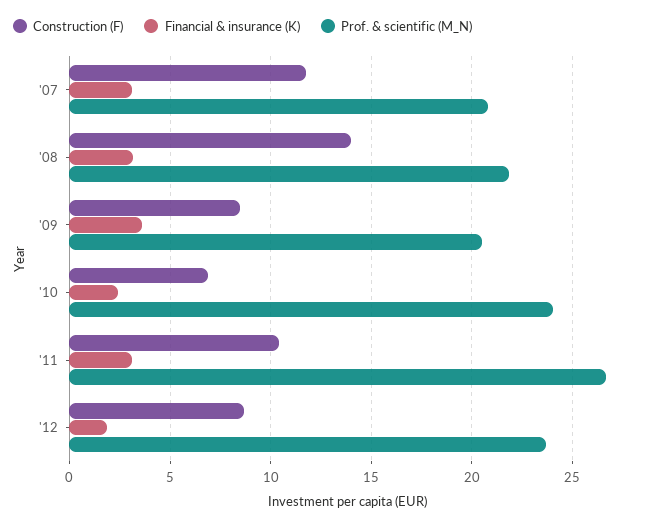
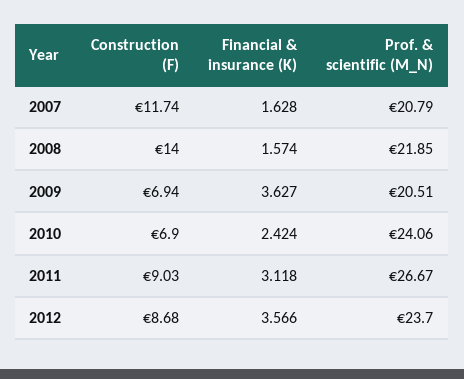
Financial & insurance (K), '07: 3 -> 1.628
Financial & insurance (K), '08: 3 -> 1.574
Construction (F), '09: 8.5 -> 6.94
Construction (F), '11: 10.5 -> 9.03
Financial & insurance (K), '12: 2 -> 3.566

